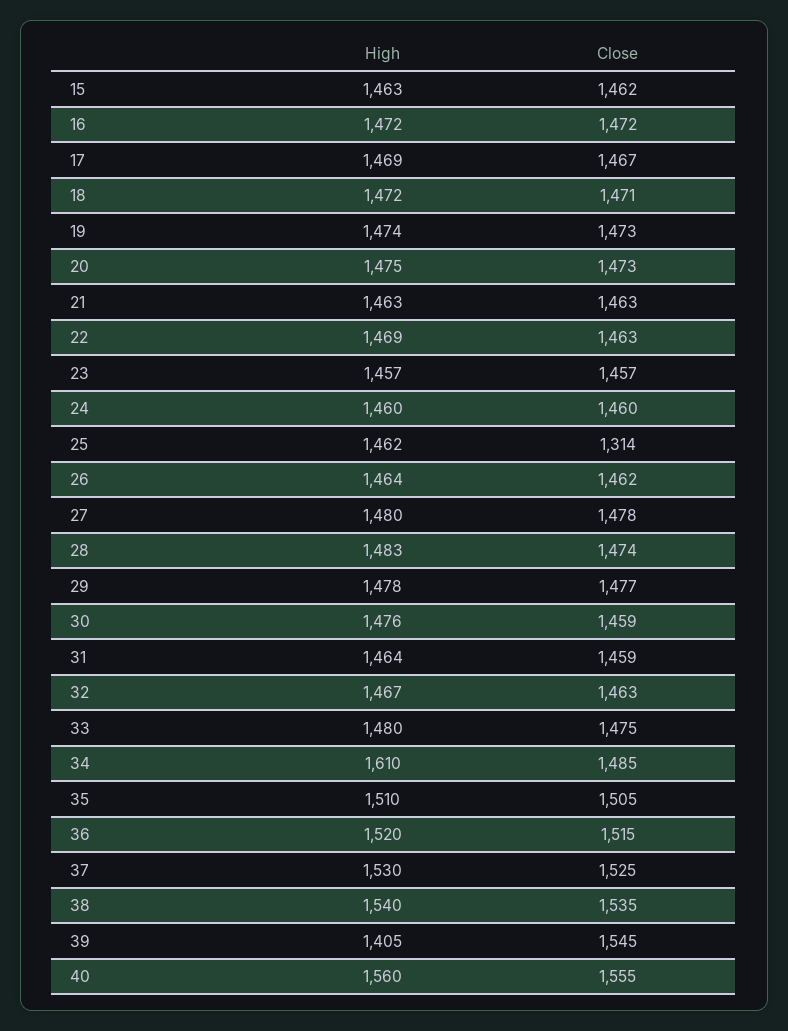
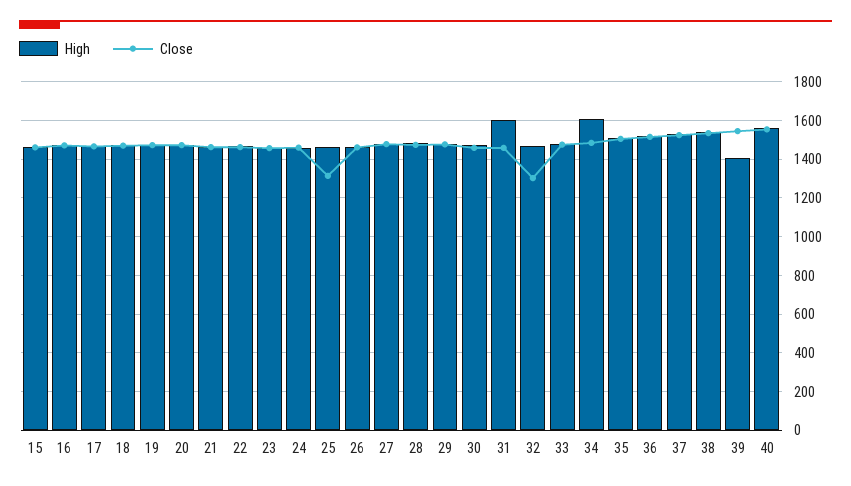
High, 31: 1464 -> 1600
Close, 32: 1463 -> 1300

